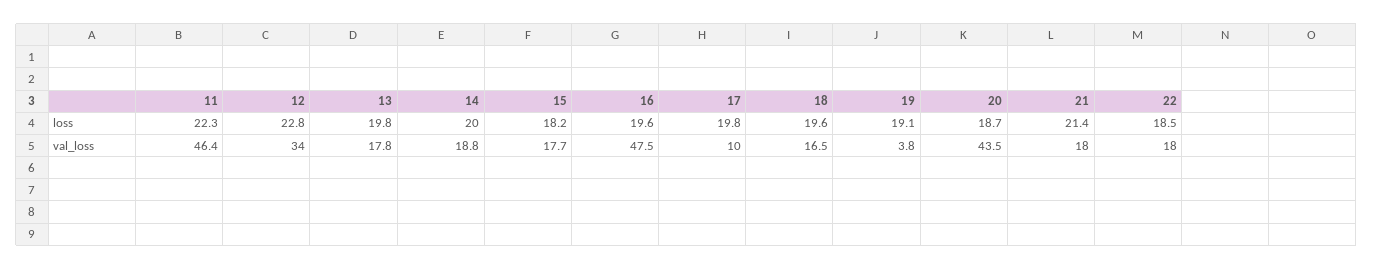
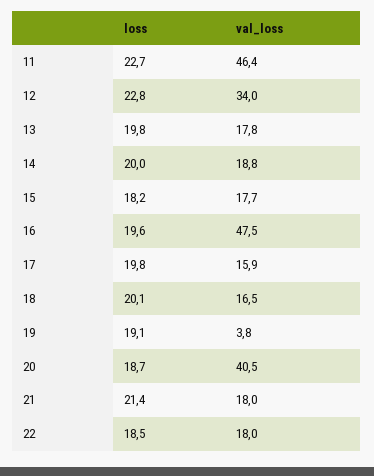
11, loss: 22.3 -> 22.7
18, loss: 19.6 -> 20.1
17, val_loss: 10 -> 15.9
20, val_loss: 43.5 -> 40.5

